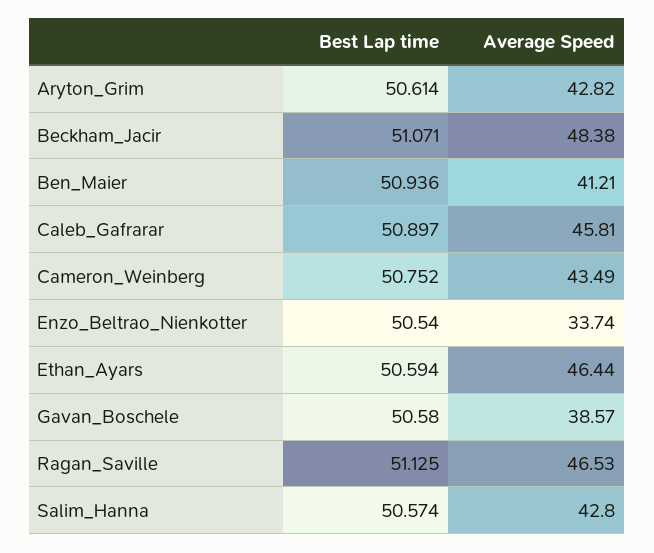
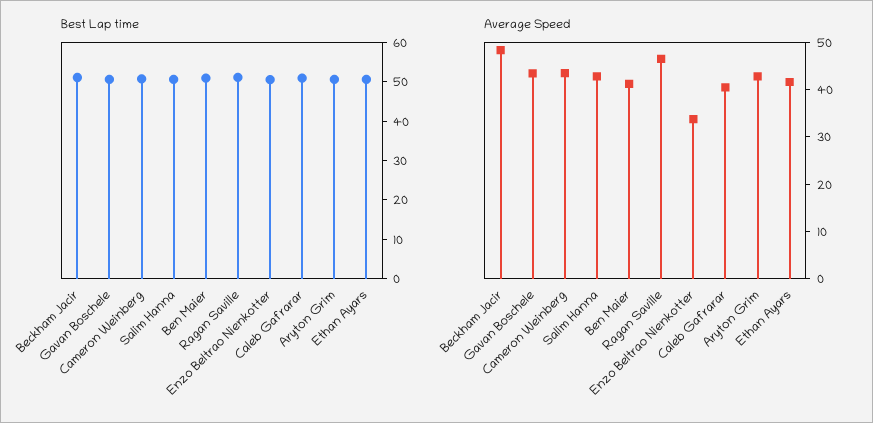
Average Speed, Caleb_Gafrarar: 45.81 -> 40
Average Speed, Ethan_Ayars: 46.44 -> 42
Average Speed, Gavan_Boschele: 38.57 -> 44

